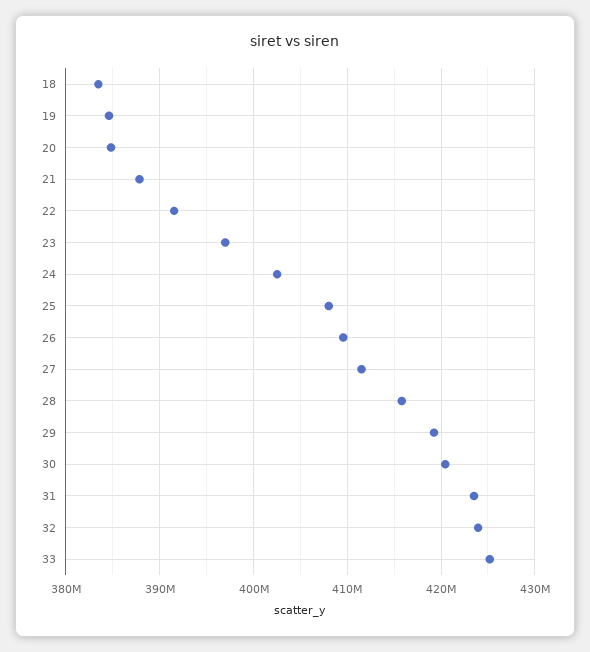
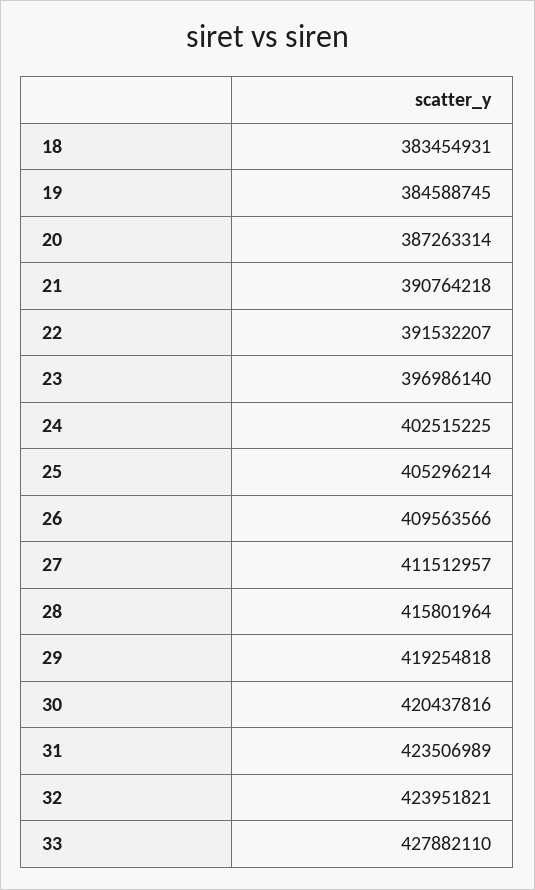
20: 385000000 -> 387263314
21: 388000000 -> 390764218
25: 408000000 -> 405296214
33: 425000000 -> 427882110

